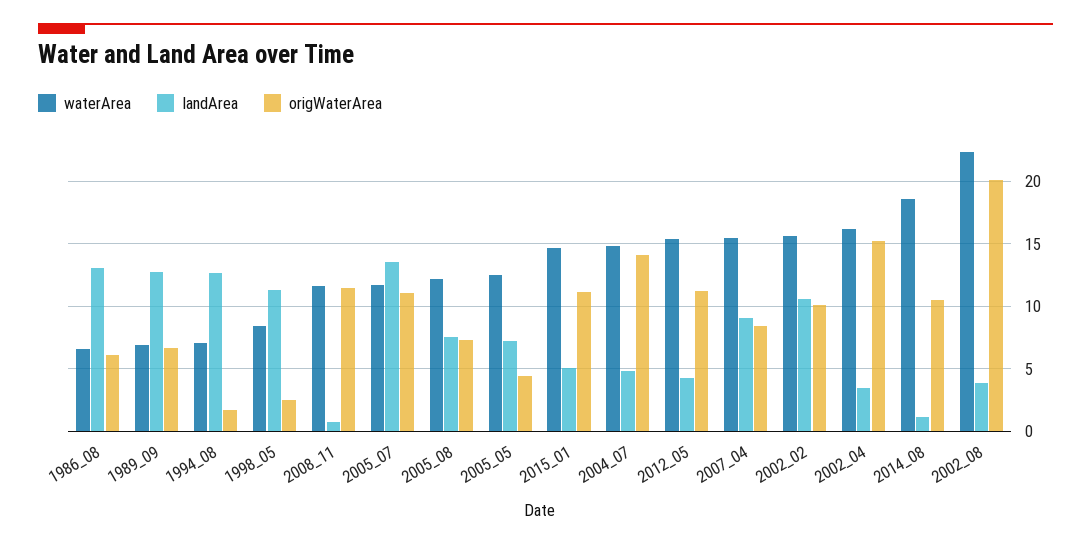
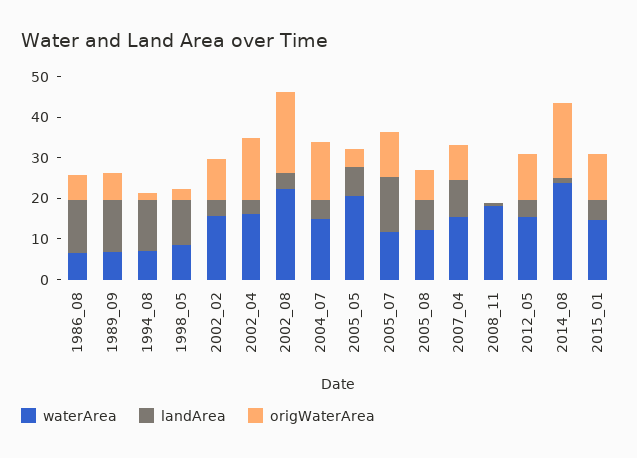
waterArea, 2008_11: 11.5 -> 18
origWaterArea, 2008_11: 11.5 -> 0
waterArea, 2005_05: 12.5 -> 20
landArea, 2002_02: 10.5 -> 4
waterArea, 2014_08: 18.5 -> 24
origWaterArea, 2014_08: 10.5 -> 18

